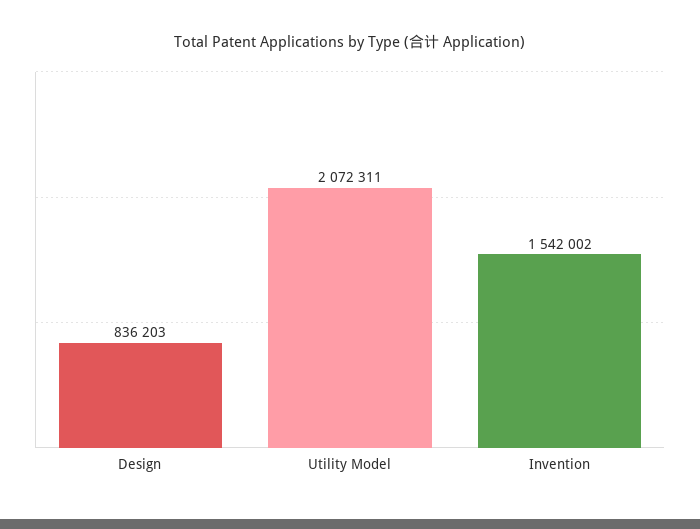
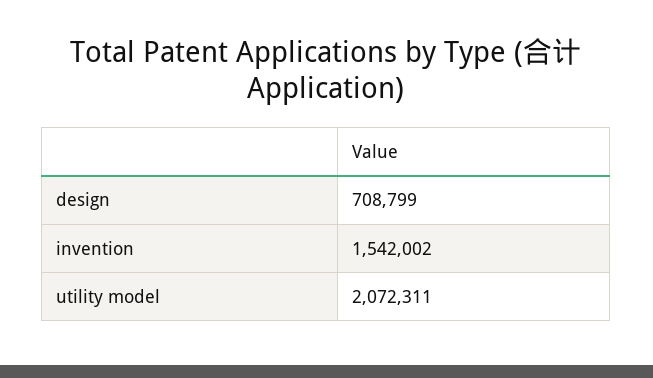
Design: 836203 -> 708799

